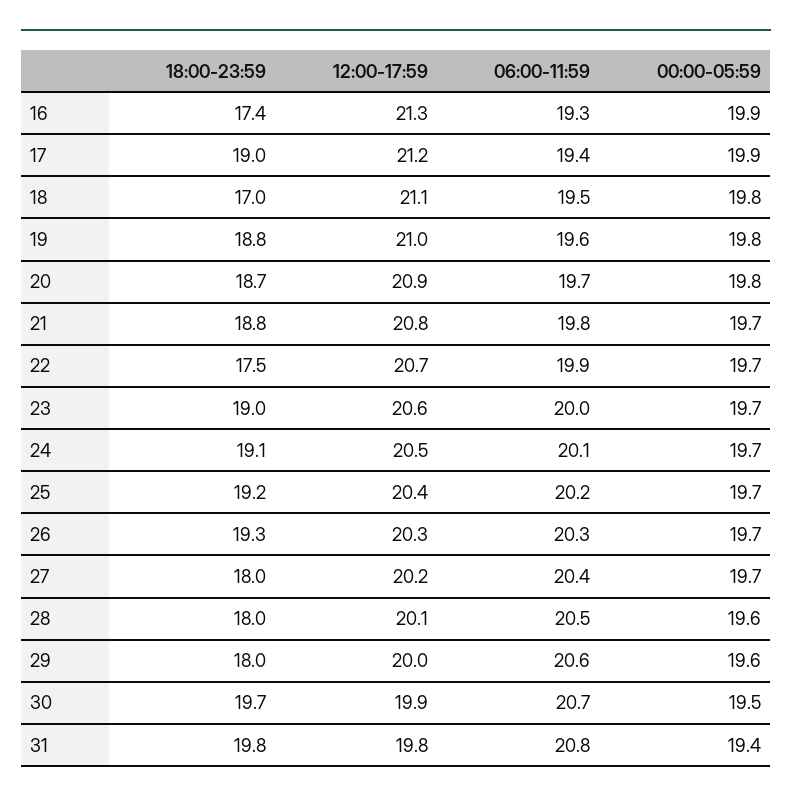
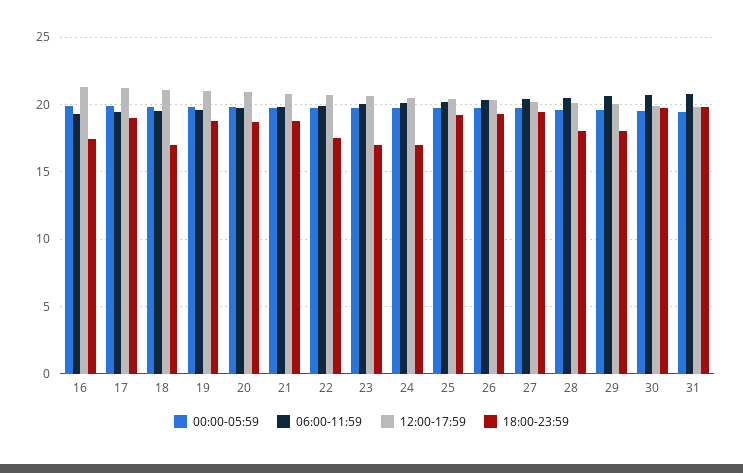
18:00-23:59, 23: 19 -> 17
18:00-23:59, 24: 19.1 -> 17
18:00-23:59, 27: 18 -> 19.5

